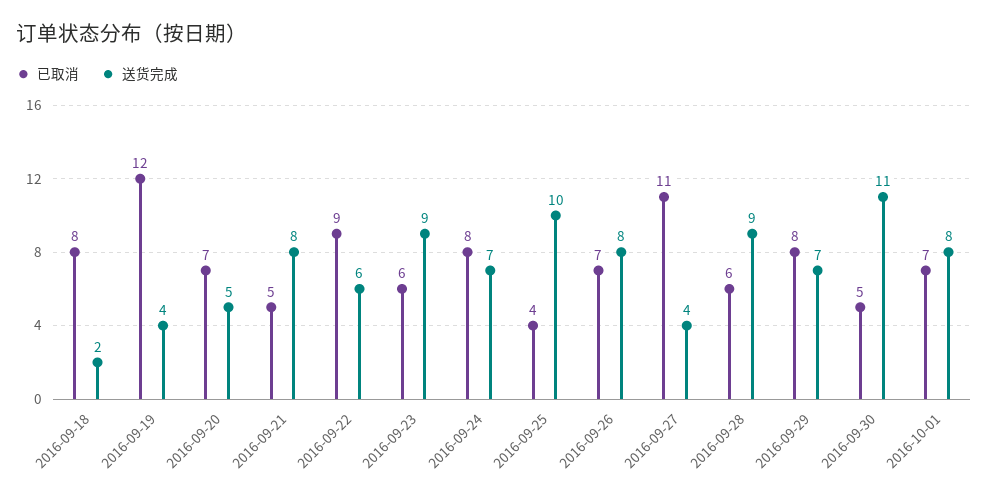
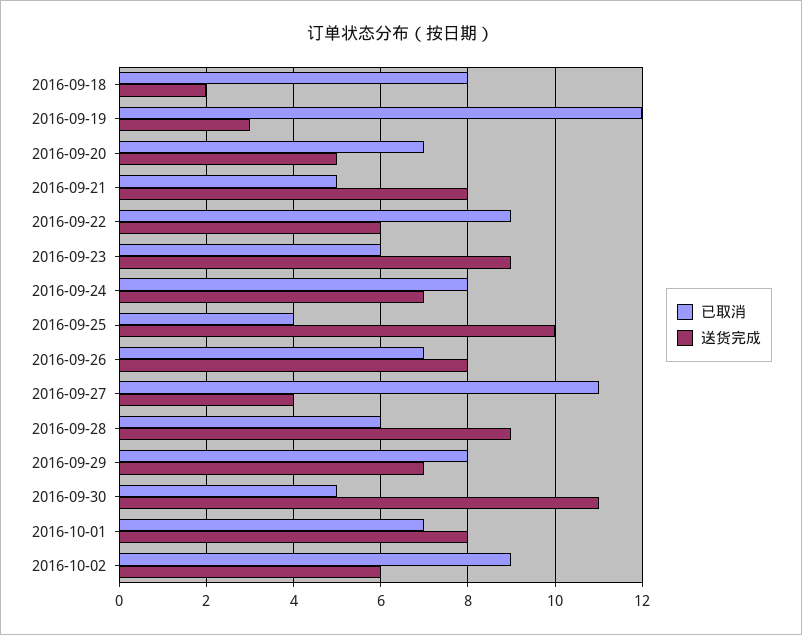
送货完成, 2016-09-19: 4 -> 3
已取消, 2016-10-02: none -> 9
送货完成, 2016-10-02: none -> 6

